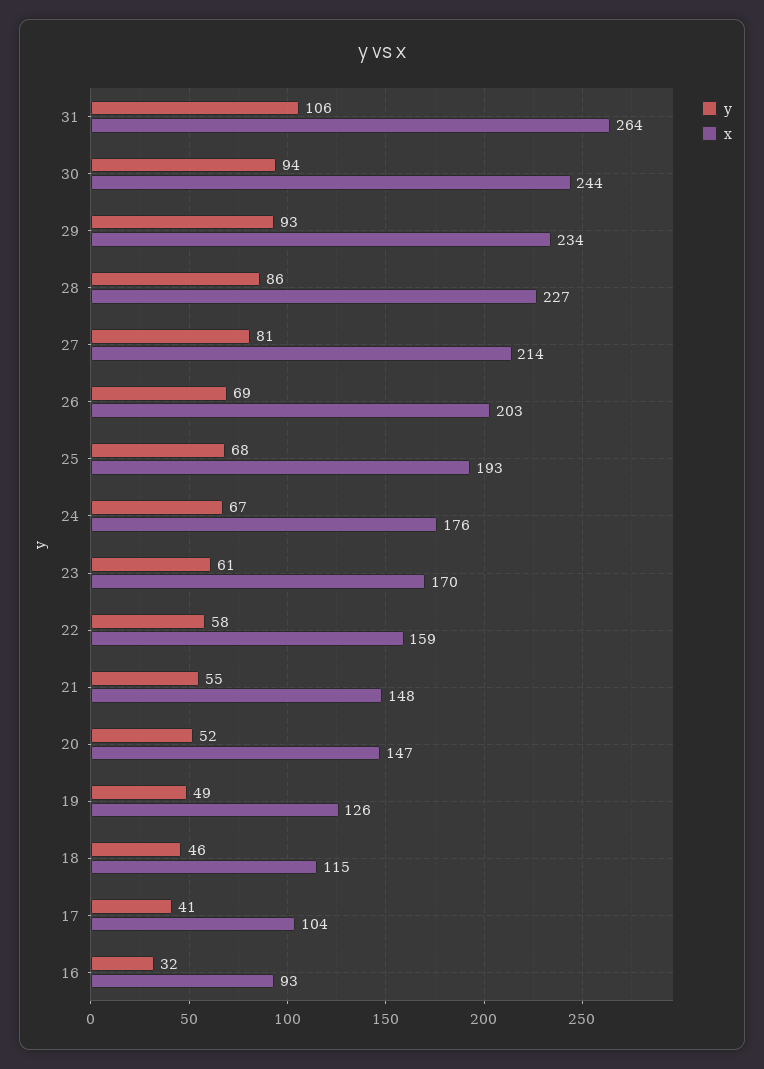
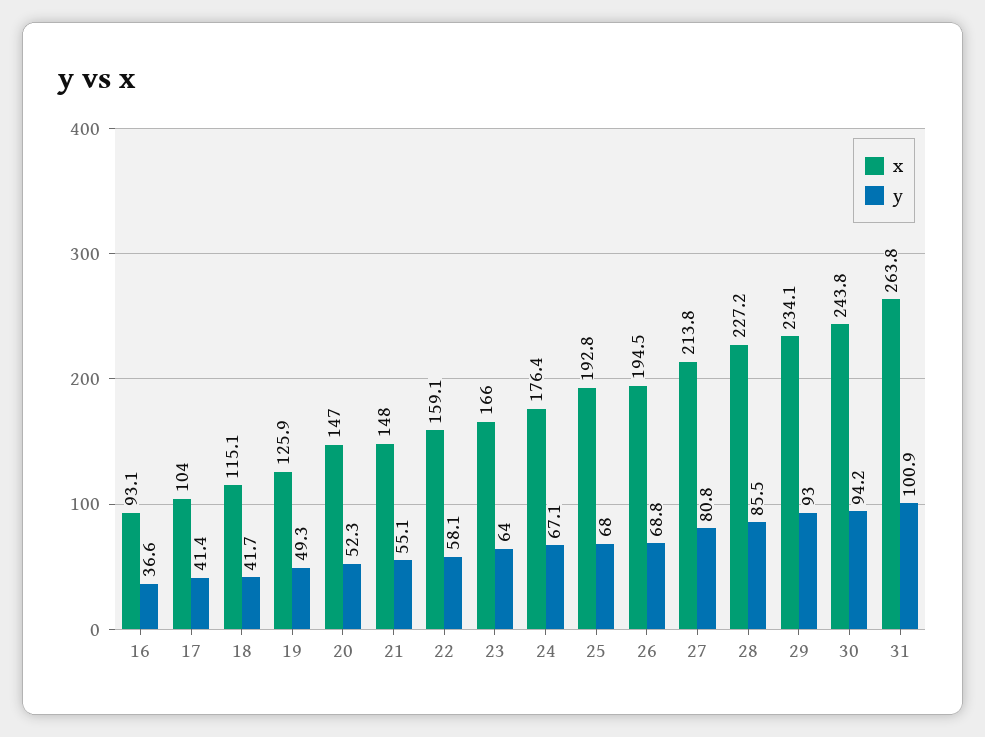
y, 31: 106 -> 100.9
x, 26: 203 -> 194.5
y, 23: 61 -> 64
x, 23: 170 -> 166
y, 18: 46 -> 41.7
y, 16: 32 -> 36.6

